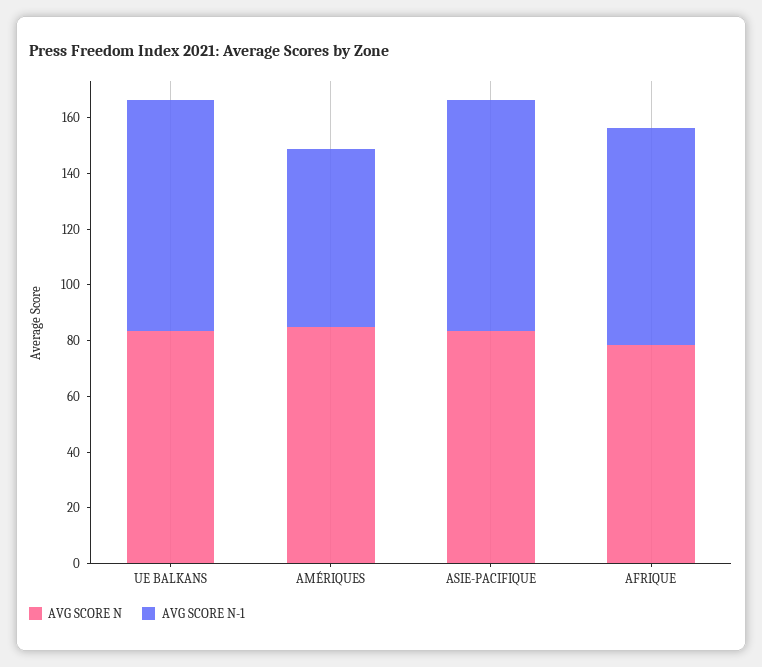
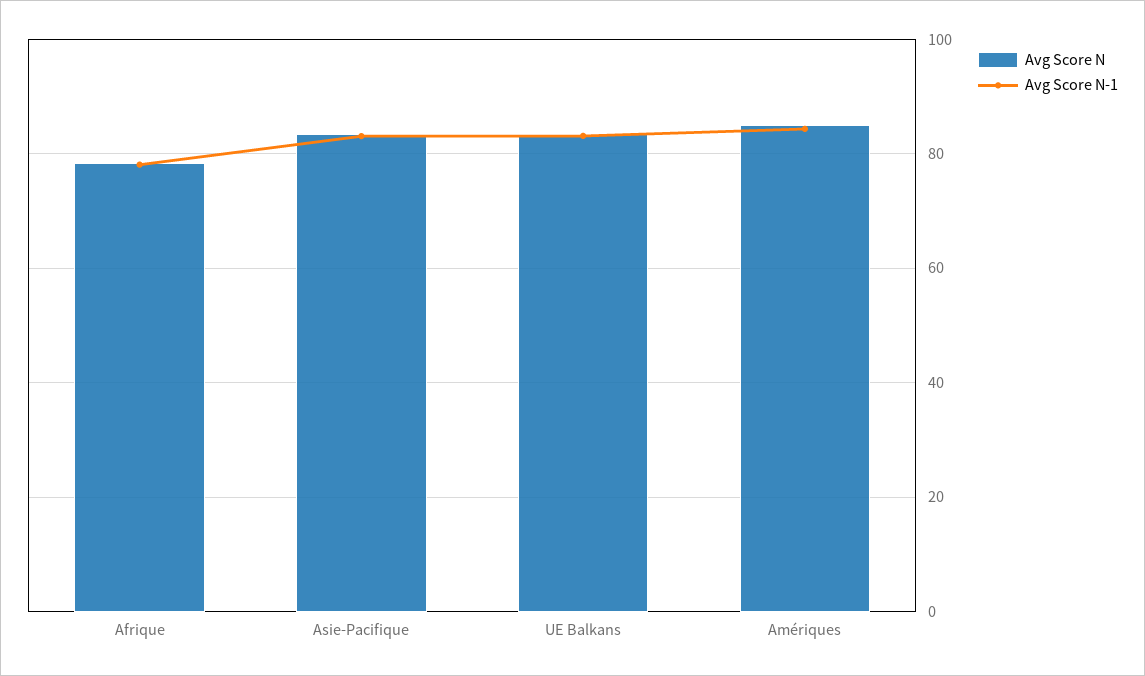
AVG SCORE N-1, AMÉRIQUES: 65 -> 84

